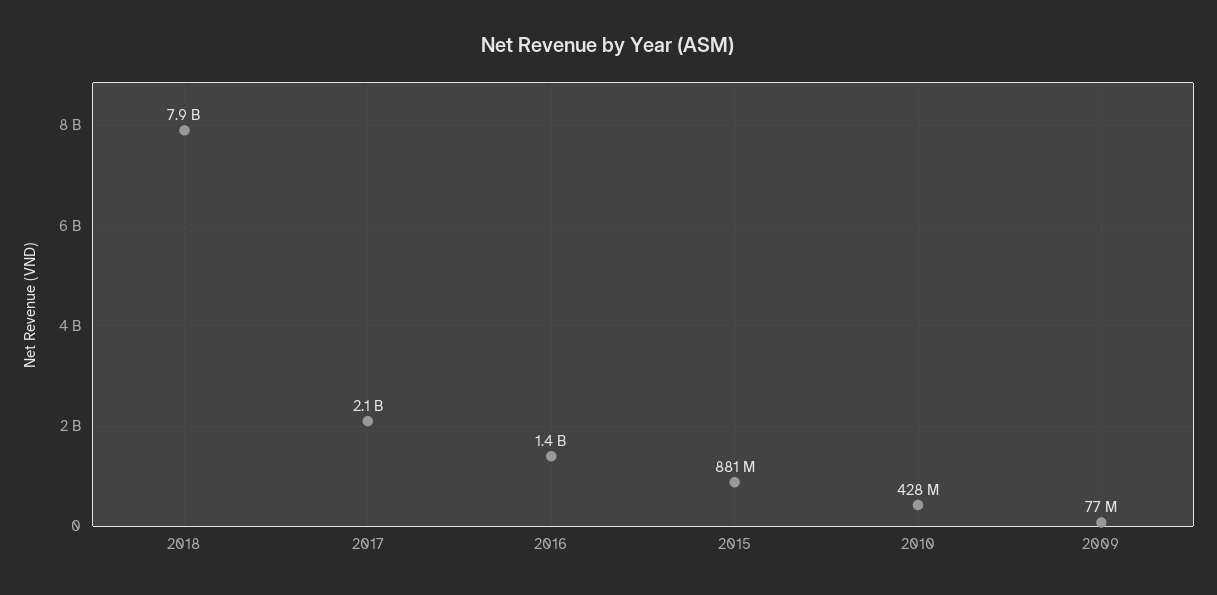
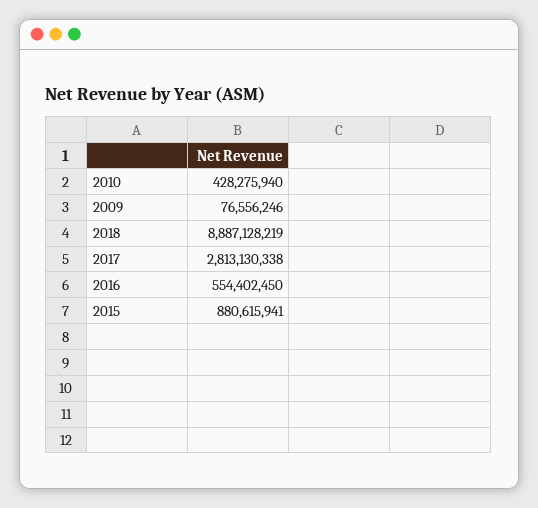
2018: 7900000000 -> 8887128219
2017: 2100000000 -> 2813130338
2016: 1400000000 -> 554402450

